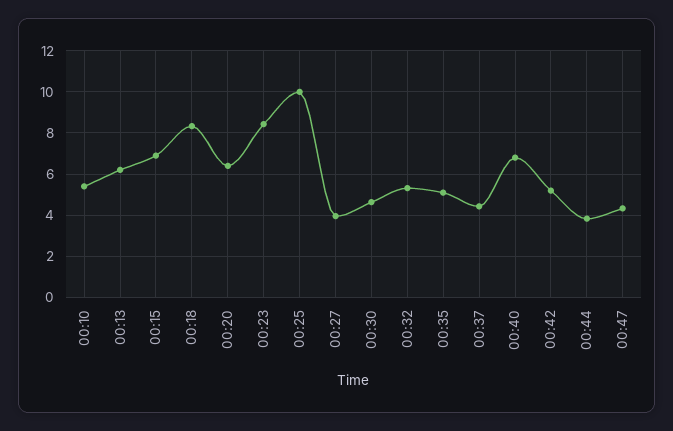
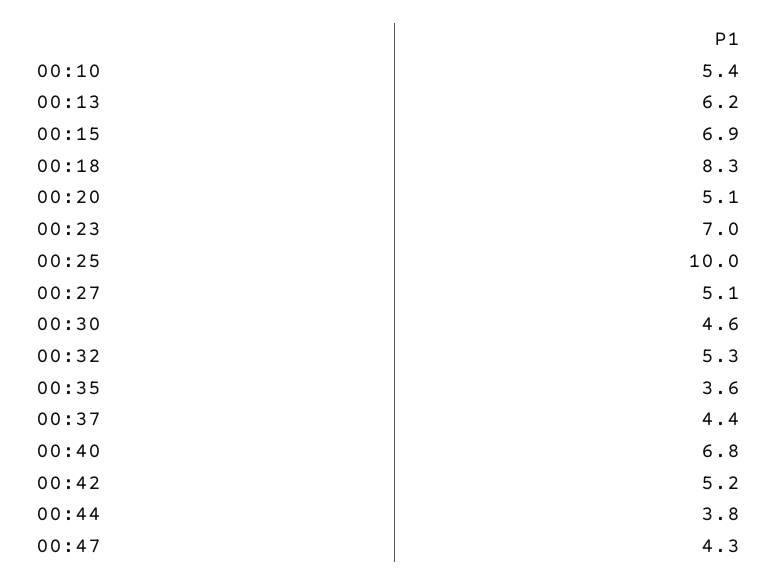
00:20: 6.5 -> 5.1
00:23: 8.5 -> 7
00:27: 4 -> 5.1
00:35: 5 -> 3.6

